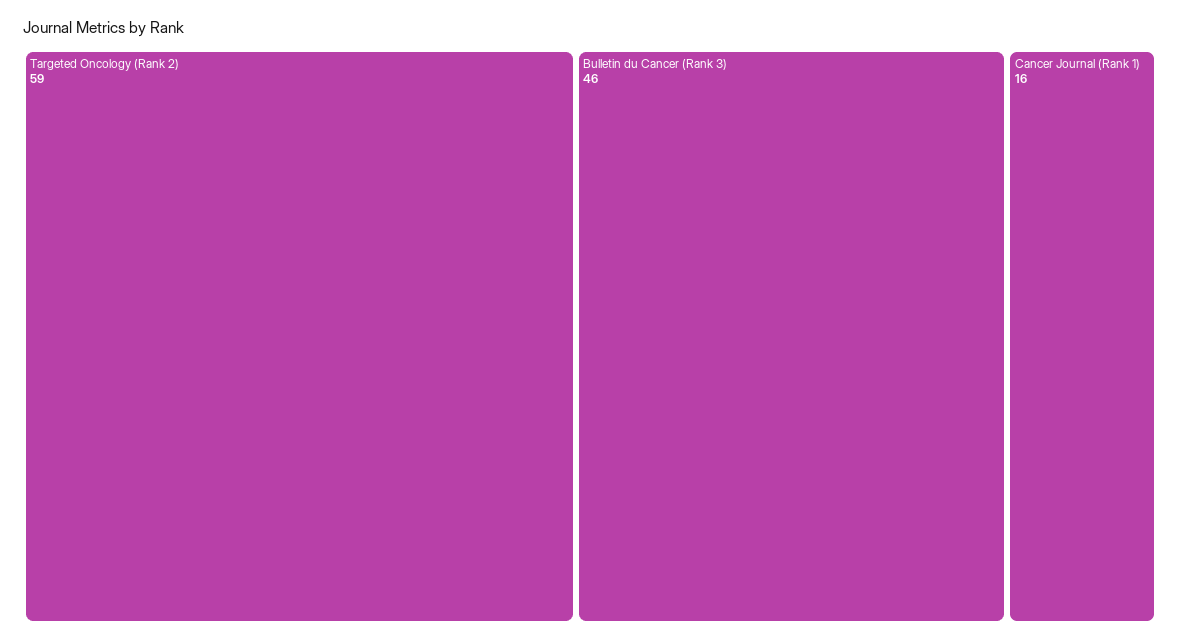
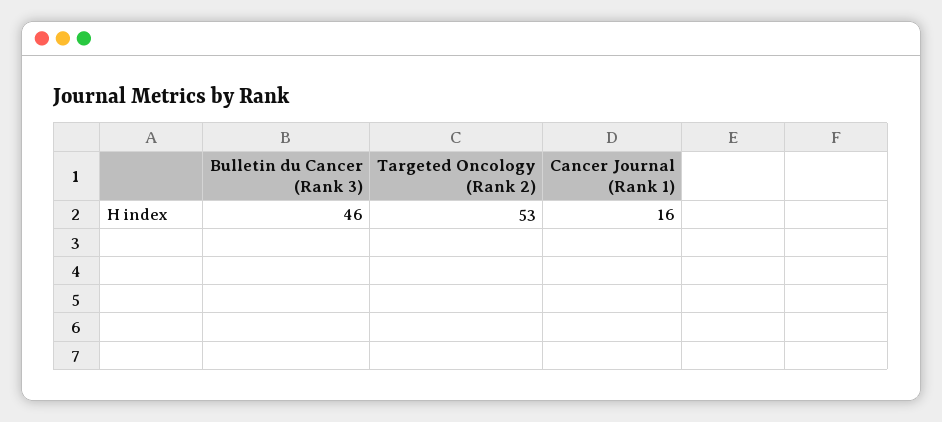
Targeted Oncology (Rank 2): 59 -> 53

